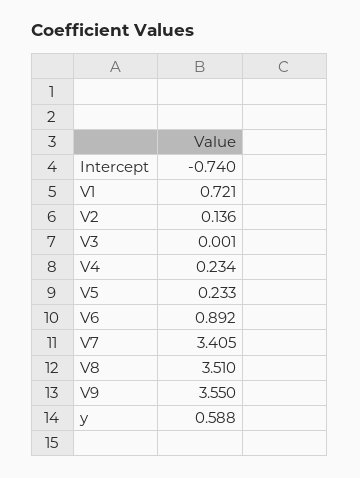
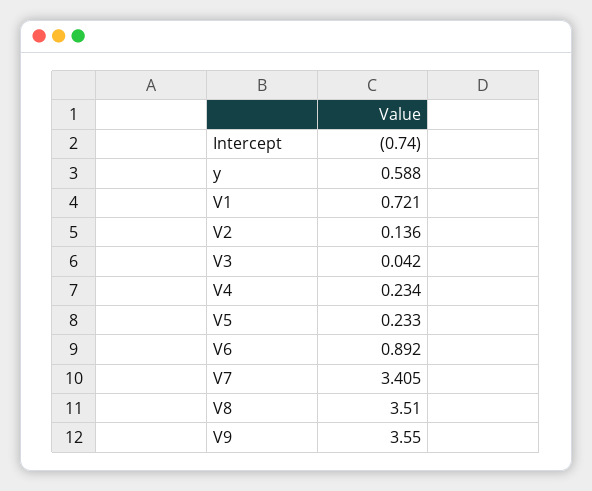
V3: 0.001 -> 0.042

